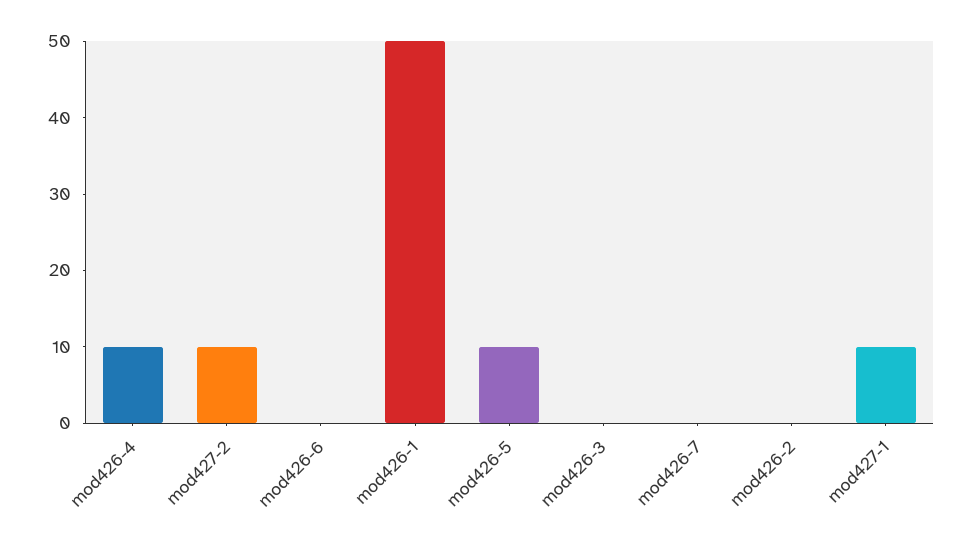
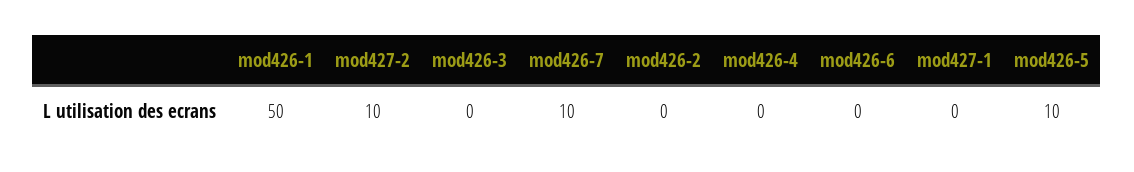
mod426-4: 10 -> 0
mod426-7: 0 -> 10
mod427-1: 10 -> 0

